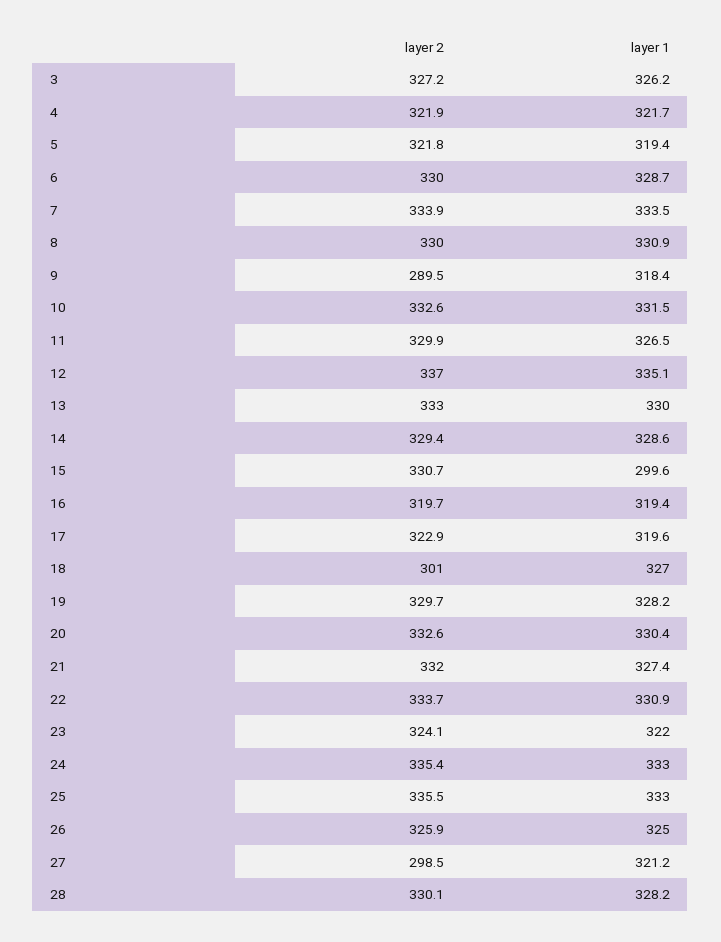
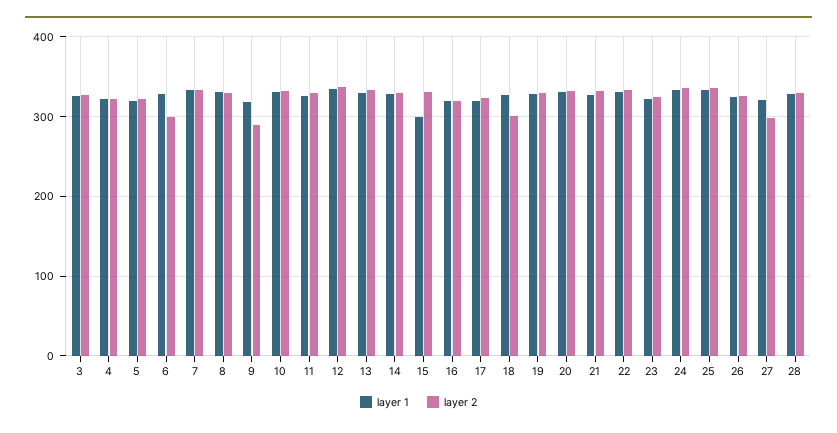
layer 2, 6: 330 -> 300

